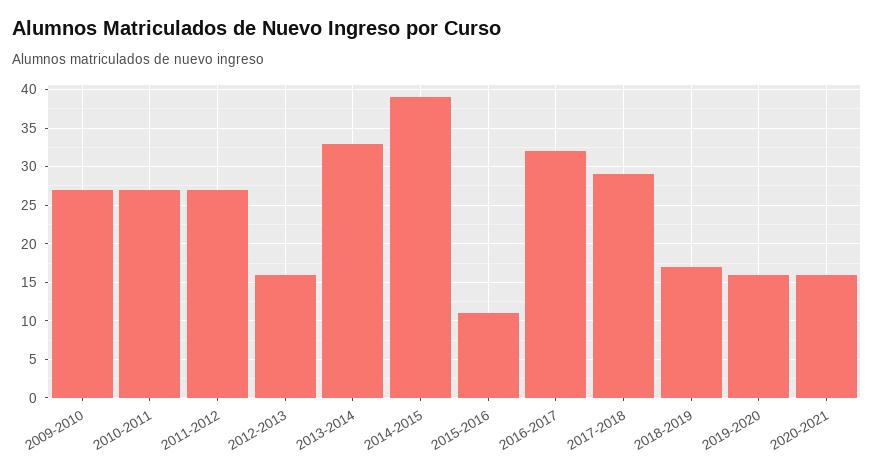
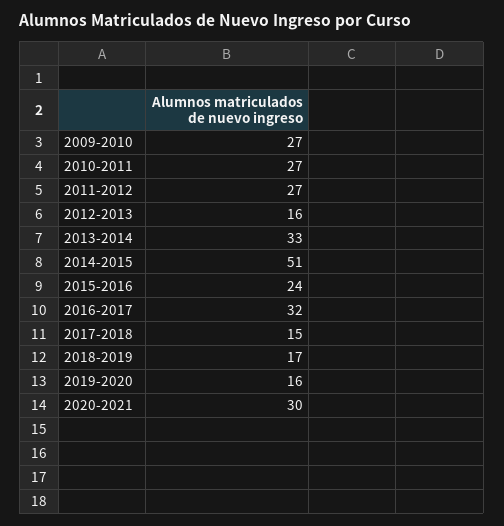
2014-2015: 39 -> 51
2015-2016: 11 -> 24
2017-2018: 29 -> 15
2020-2021: 16 -> 30

